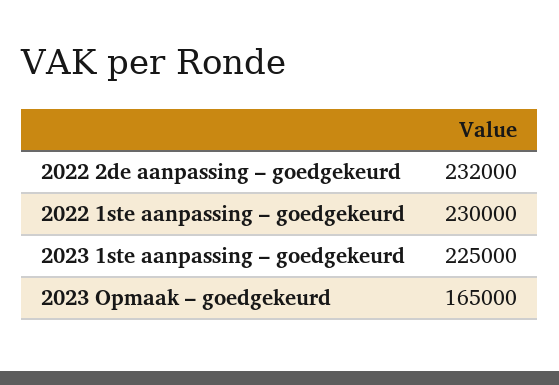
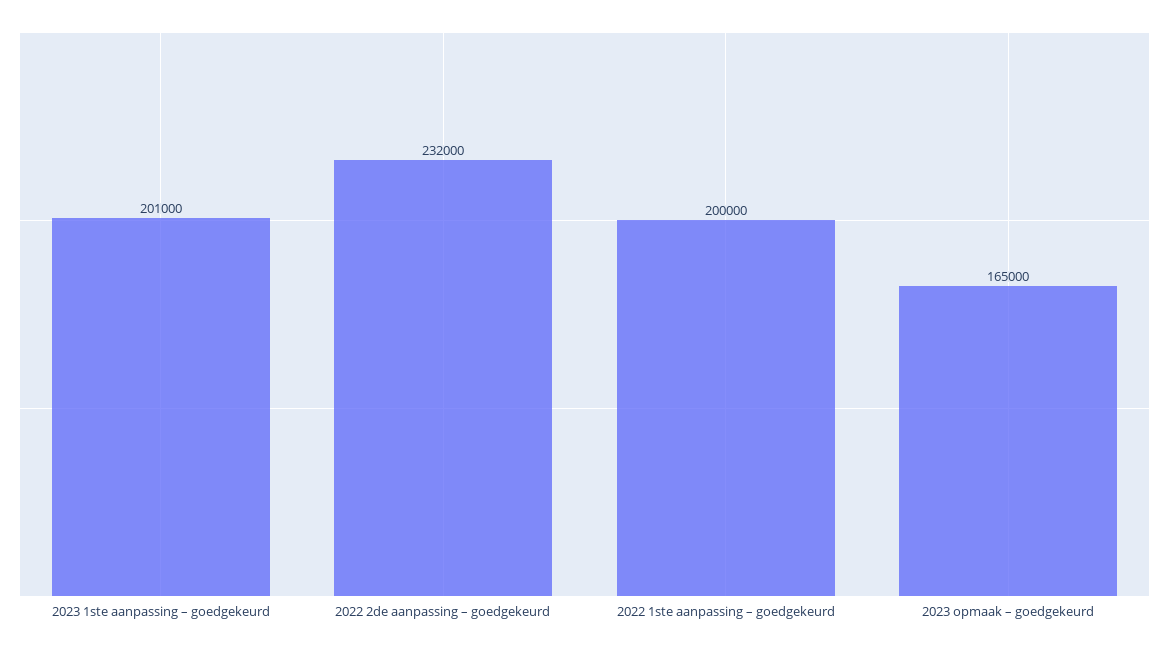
2022 1ste aanpassing – goedgekeurd: 230000 -> 200000
2023 1ste aanpassing – goedgekeurd: 225000 -> 201000

